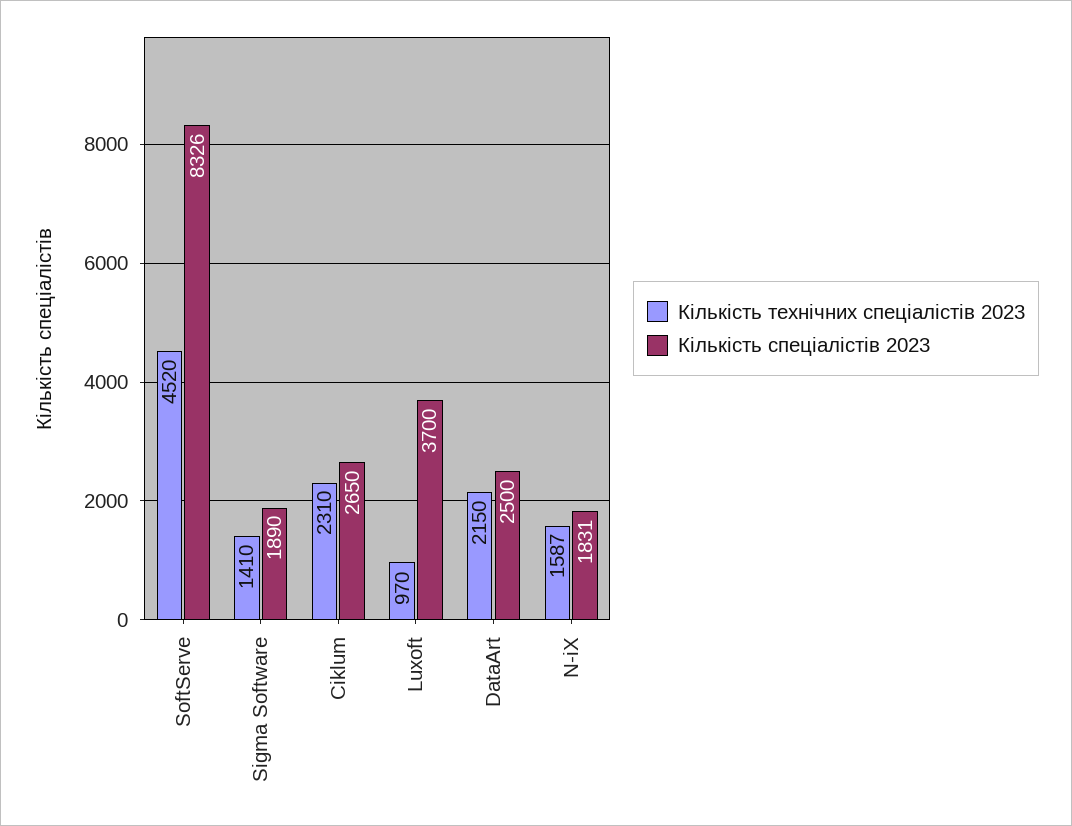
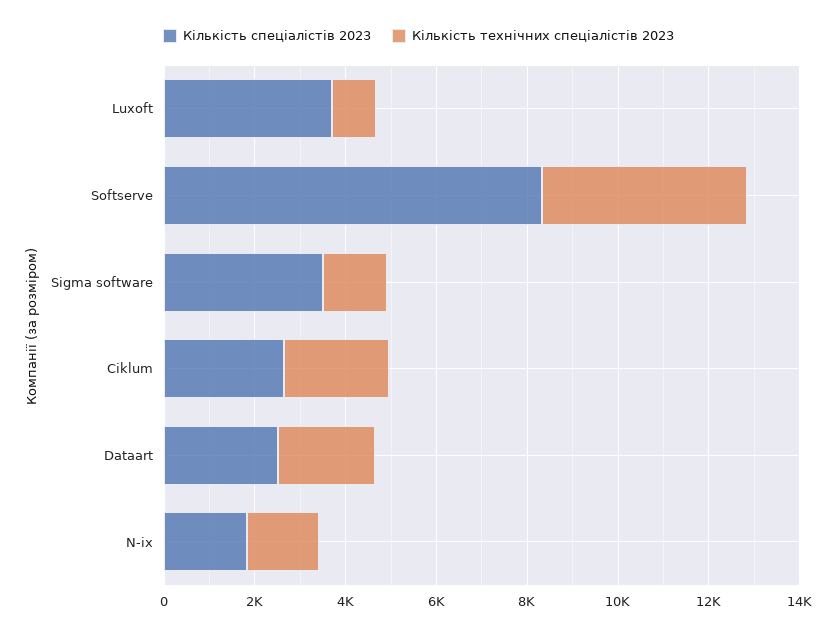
Кількість спеціалістів 2023, Sigma Software: 1890 -> 3500

